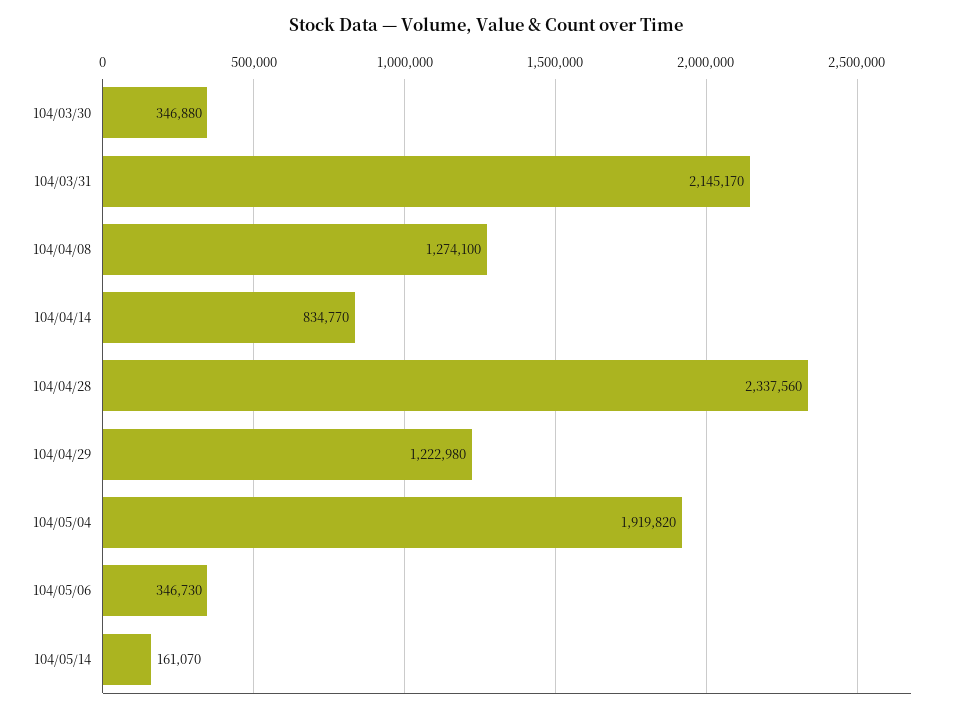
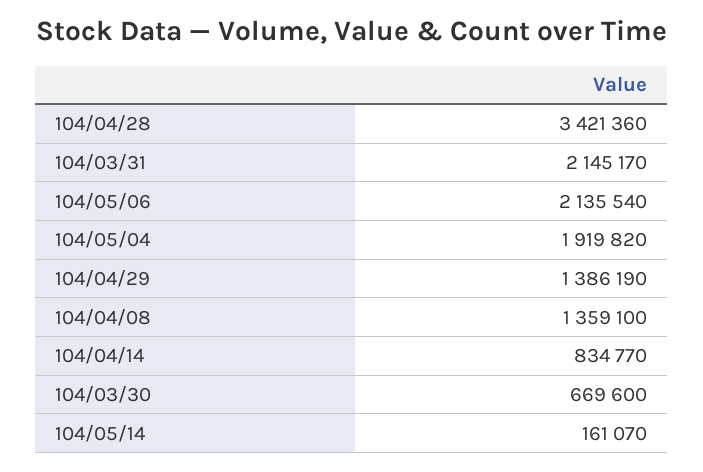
104/03/30: 346880 -> 669600
104/04/08: 1274100 -> 1359100
104/04/28: 2337560 -> 3421360
104/04/29: 1222980 -> 1386190
104/05/06: 346730 -> 2135540

